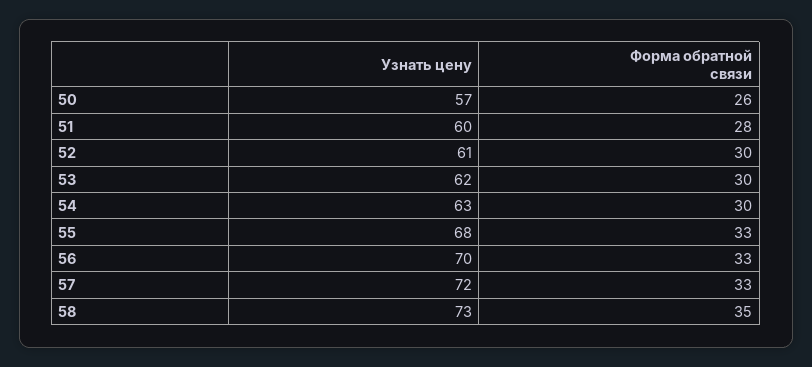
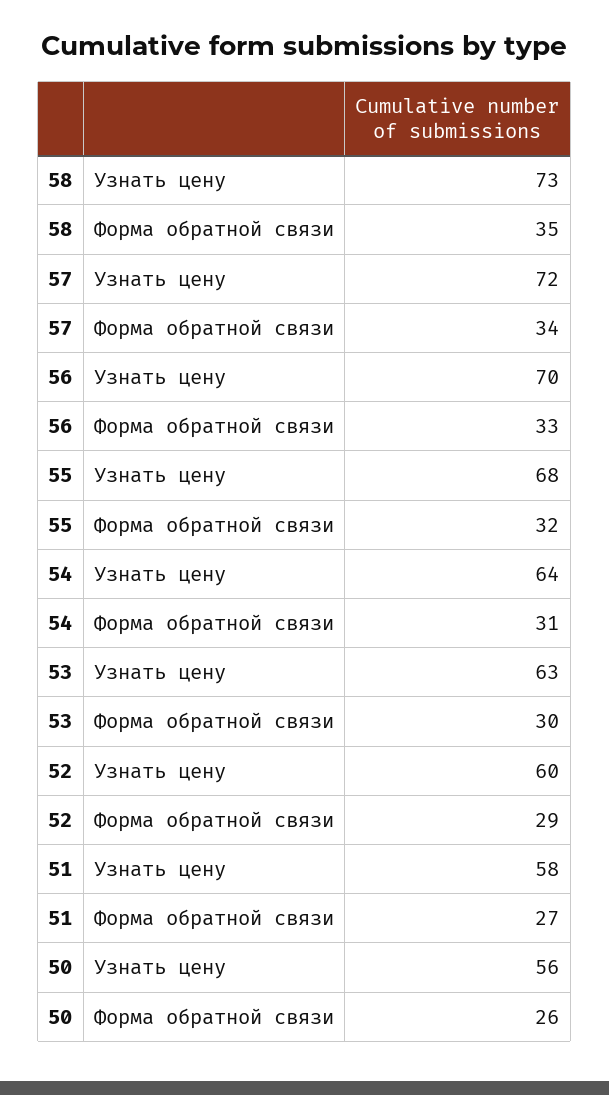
Узнать цену, 50: 57 -> 56
Узнать цену, 51: 60 -> 58
Форма обратной связи, 51: 28 -> 27
Узнать цену, 52: 61 -> 60
Форма обратной связи, 52: 30 -> 29
Узнать цену, 53: 62 -> 63
Узнать цену, 54: 63 -> 64
Форма обратной связи, 54: 30 -> 31
Форма обратной связи, 55: 33 -> 32
Форма обратной связи, 57: 33 -> 34

